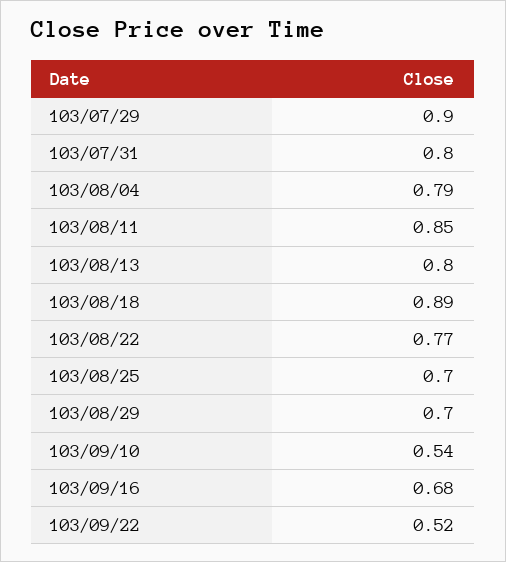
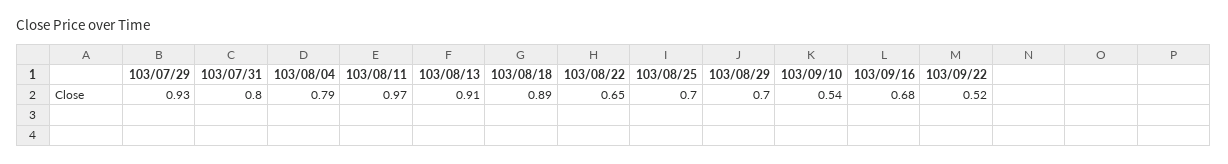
103/07/29: 0.9 -> 0.93
103/08/11: 0.85 -> 0.97
103/08/13: 0.8 -> 0.91
103/08/22: 0.77 -> 0.65

